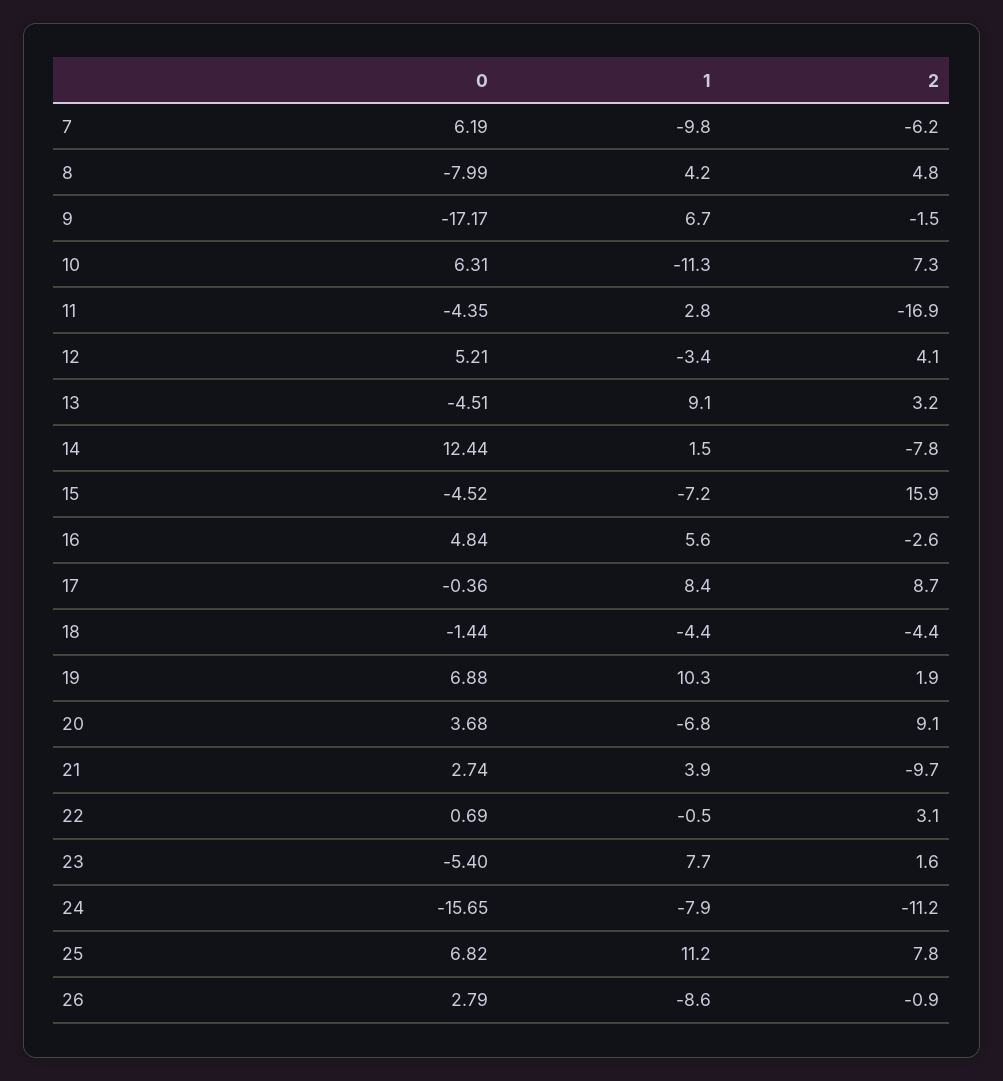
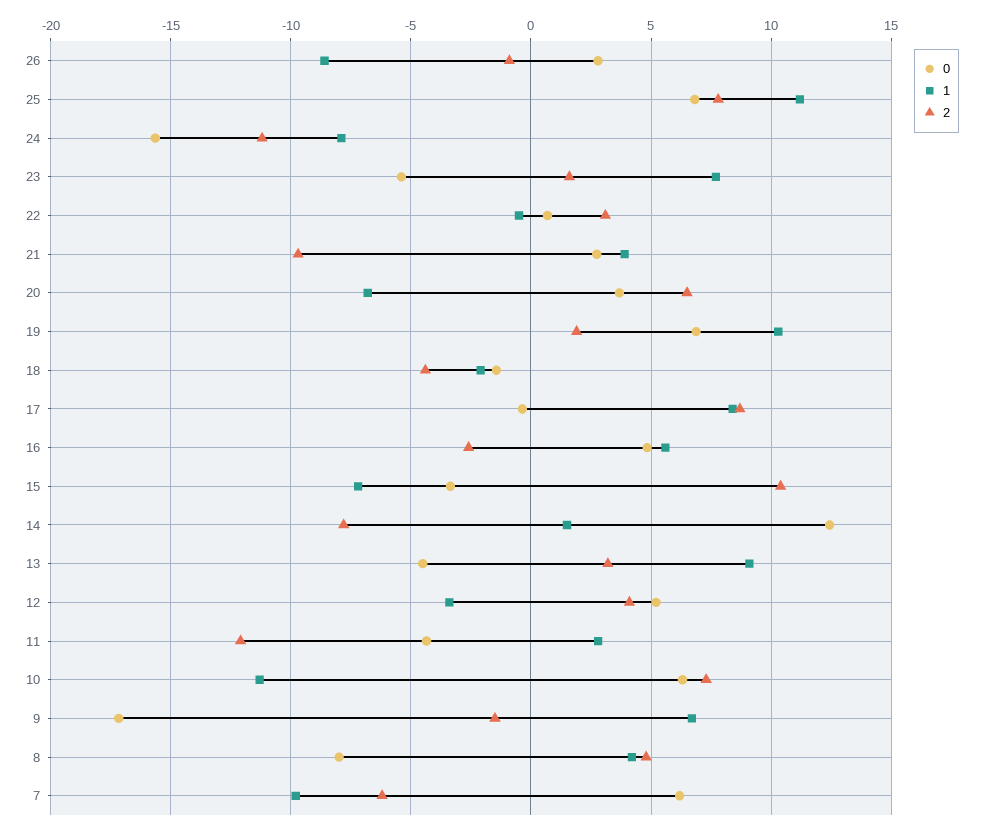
2, 11: -16.9 -> -12
0, 15: -4.52 -> -3.5
2, 15: 15.9 -> 10.5
1, 18: -4.4 -> -2
2, 20: 9.1 -> 6.5

